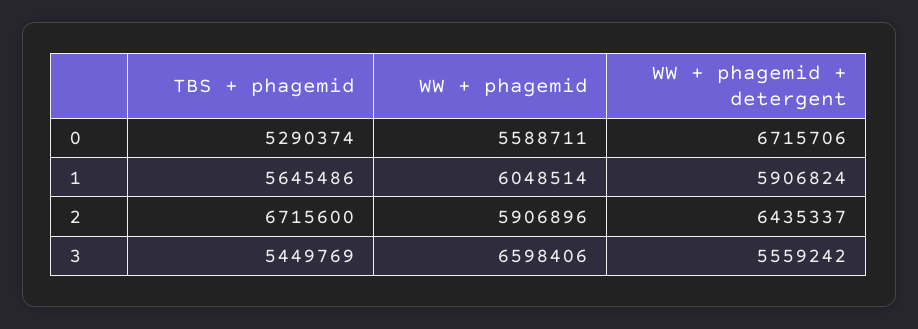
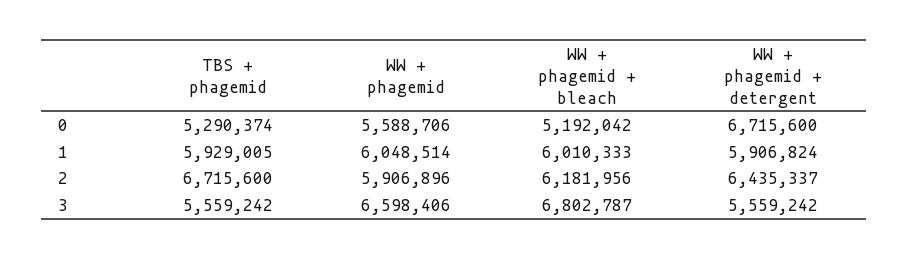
WW + phagemid, 0: 5588711 -> 5588706
WW + phagemid + detergent, 0: 6715706 -> 6715600
TBS + phagemid, 1: 5645486 -> 5929005
TBS + phagemid, 3: 5449769 -> 5559242
WW + phagemid + bleach, 0: none -> 5192042
WW + phagemid + bleach, 1: none -> 6010333
WW + phagemid + bleach, 2: none -> 6181956
WW + phagemid + bleach, 3: none -> 6802787

